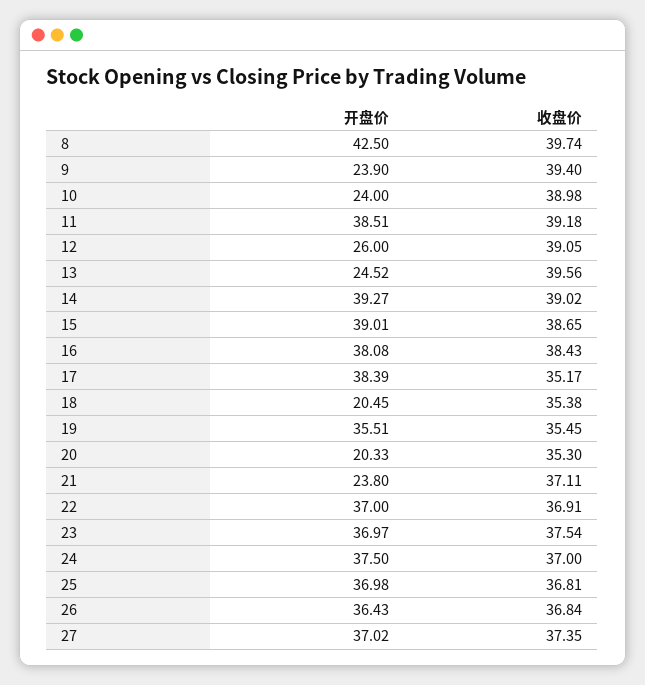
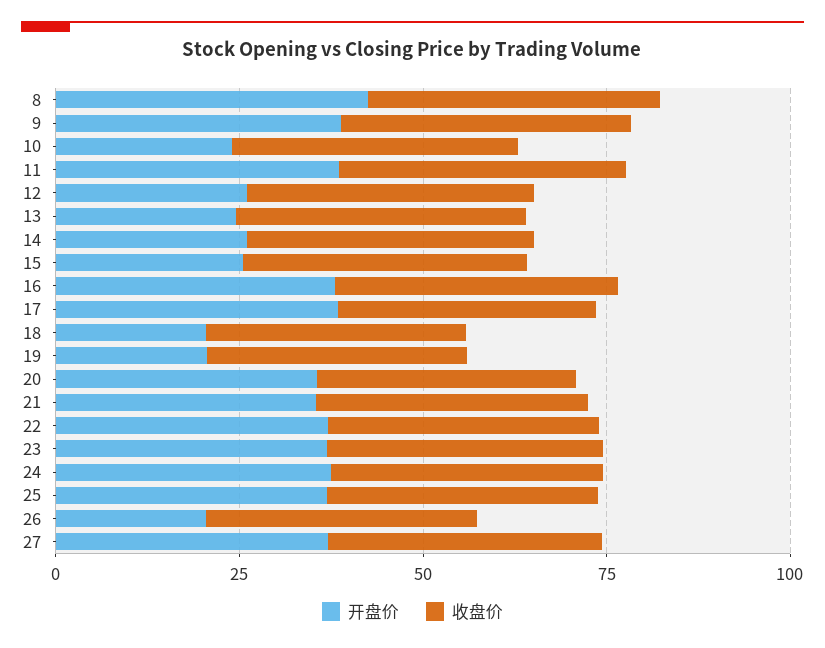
开盘价, 9: 23.9 -> 40
开盘价, 14: 39.27 -> 25
开盘价, 15: 39.01 -> 25
开盘价, 19: 35.51 -> 20
开盘价, 20: 20.33 -> 35
开盘价, 21: 23.8 -> 35
开盘价, 26: 36.43 -> 20

